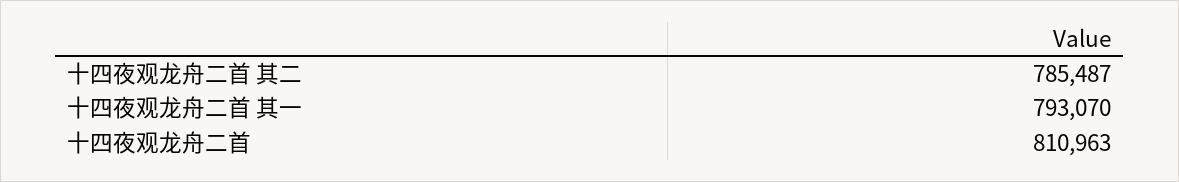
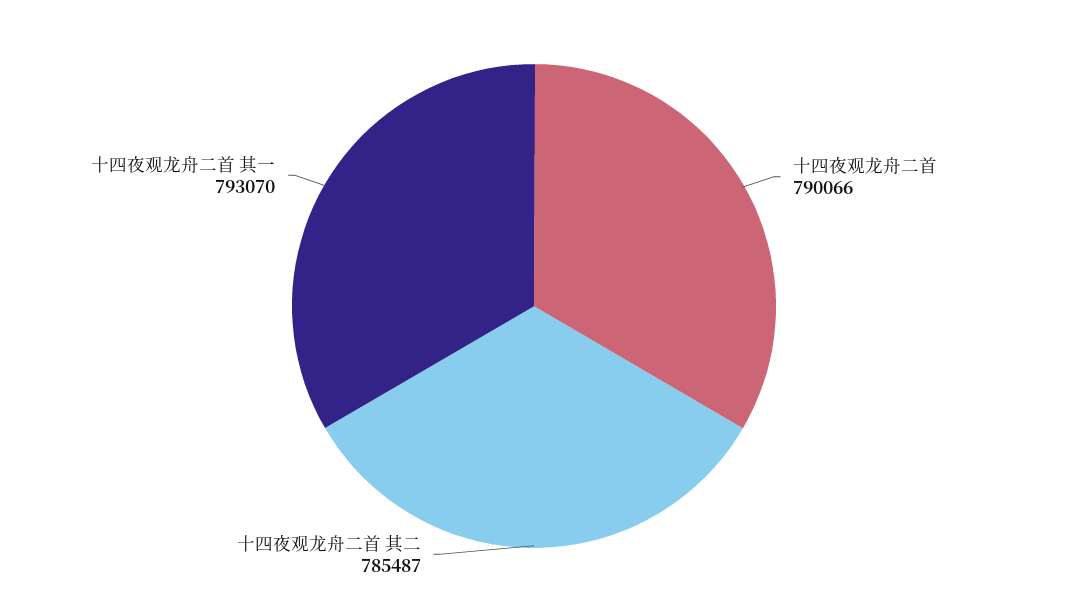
十四夜观龙舟二首: 810963 -> 790066

